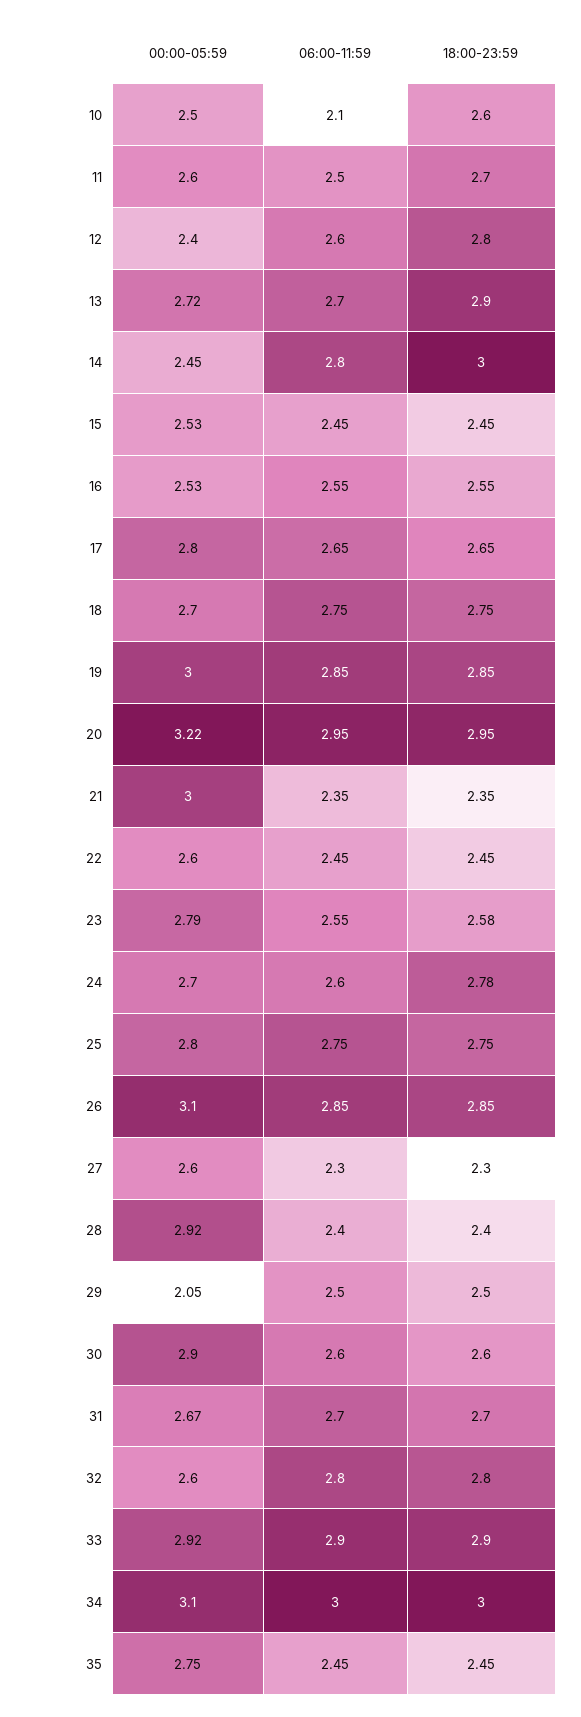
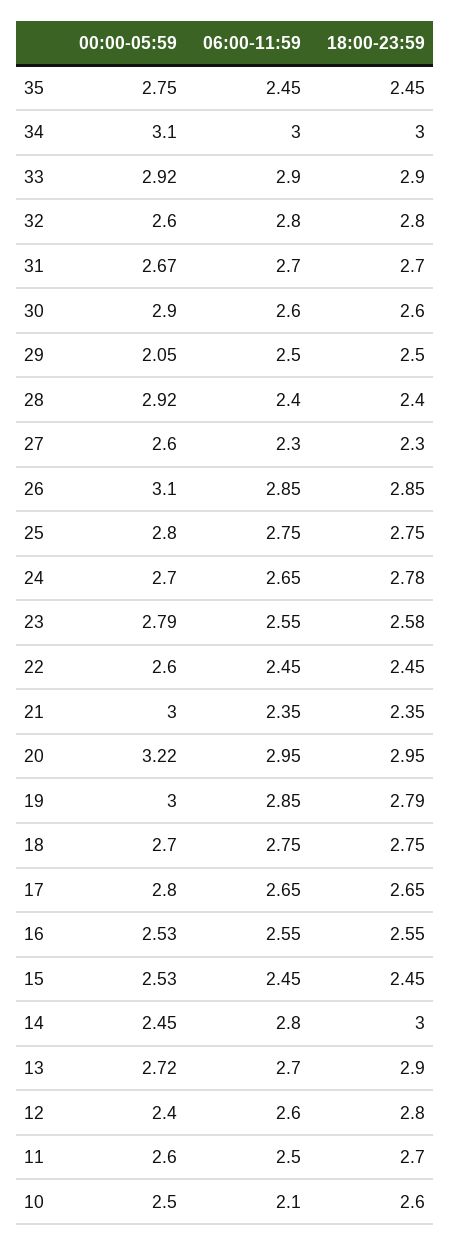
18:00-23:59, 19: 2.85 -> 2.79
06:00-11:59, 24: 2.6 -> 2.65

